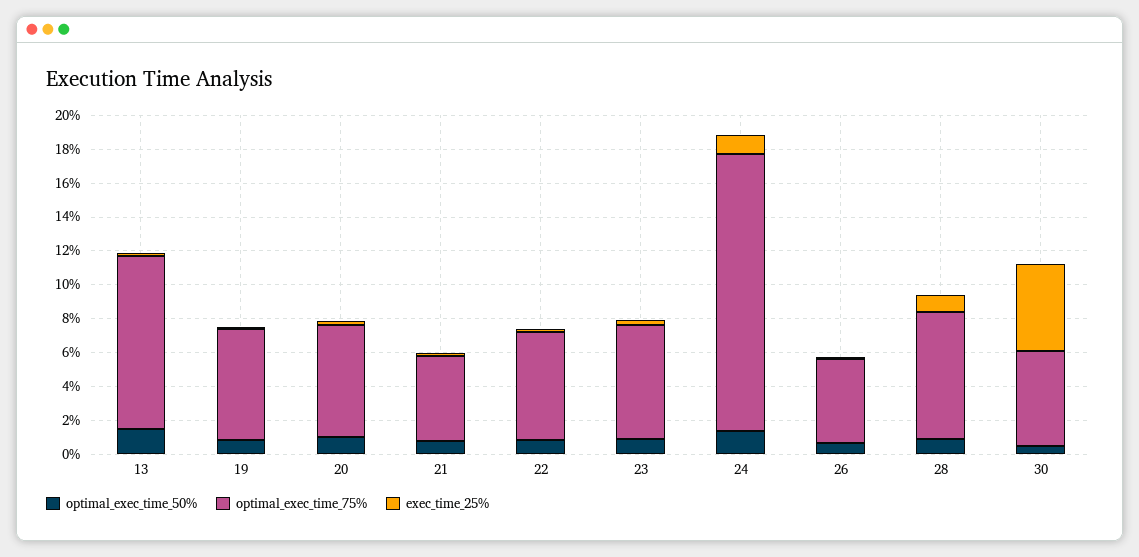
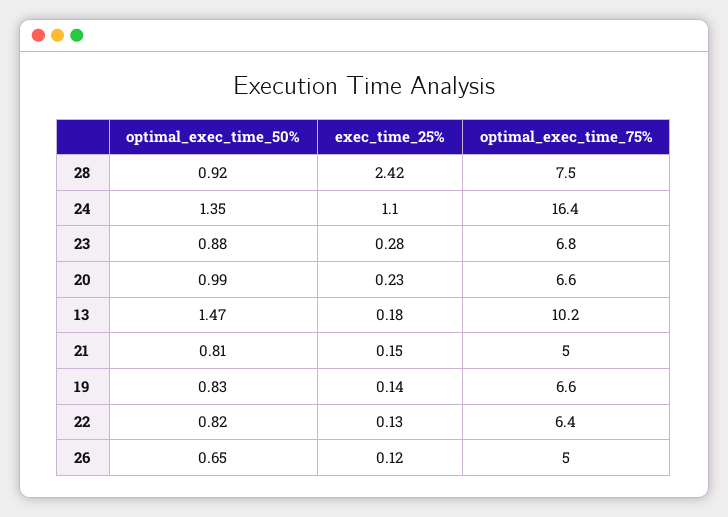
exec_time_25%, 28: 1 -> 2.42
optimal_exec_time_50%, 30: 0.5 -> none
optimal_exec_time_75%, 30: 5.5 -> none
exec_time_25%, 30: 5 -> none

